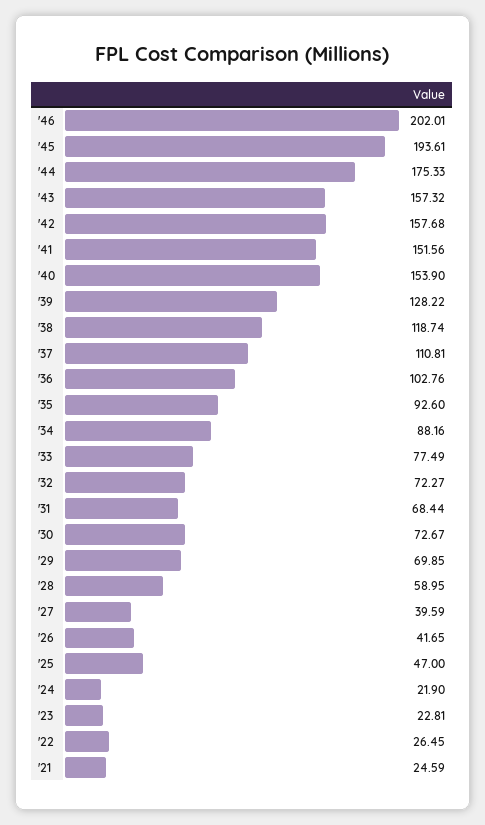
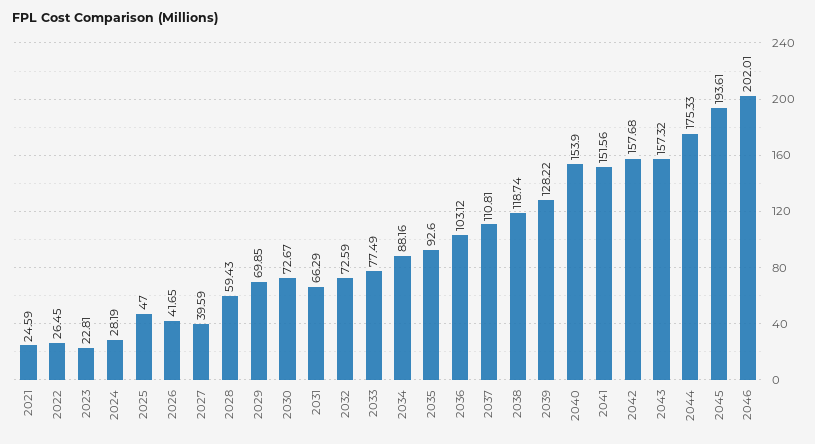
'36: 102.76 -> 103.12
'32: 72.27 -> 72.59
'31: 68.44 -> 66.29
'28: 58.95 -> 59.43
'24: 21.9 -> 28.19

